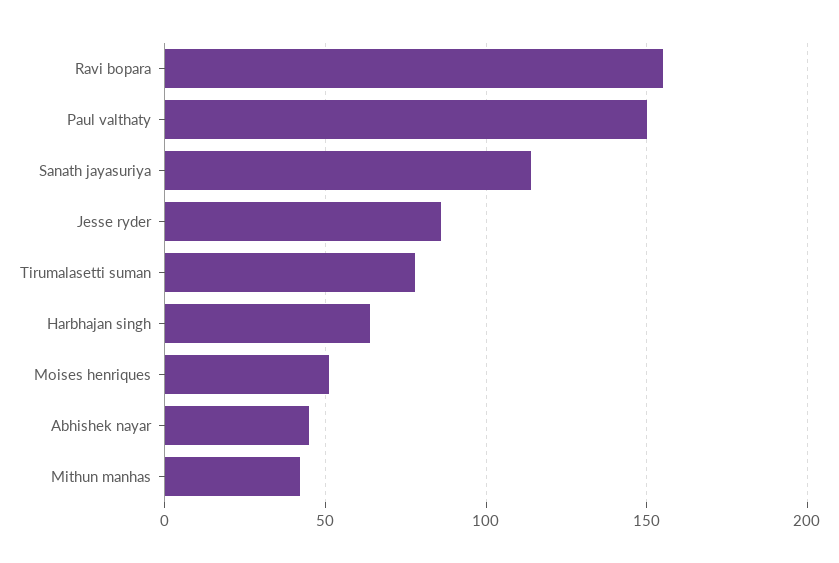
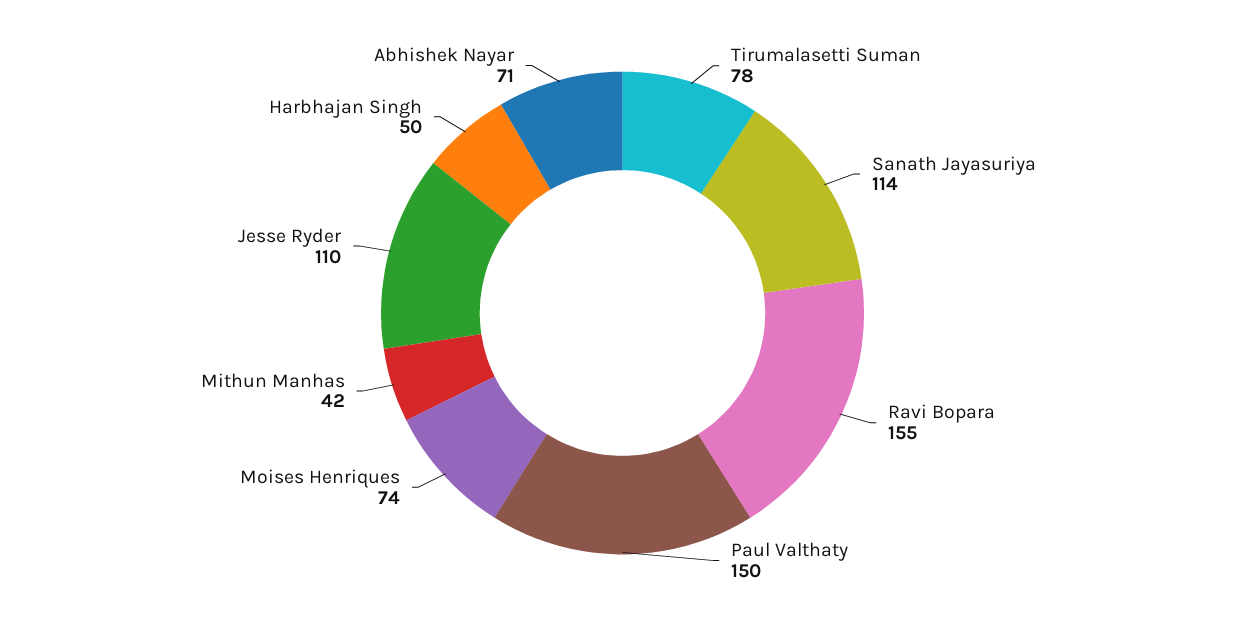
Jesse ryder: 85 -> 110
Harbhajan singh: 65 -> 50
Moises henriques: 50 -> 74
Abhishek nayar: 45 -> 71

